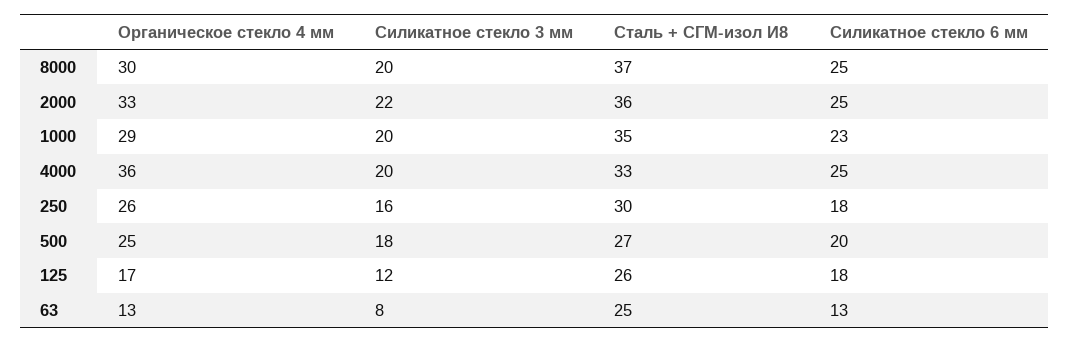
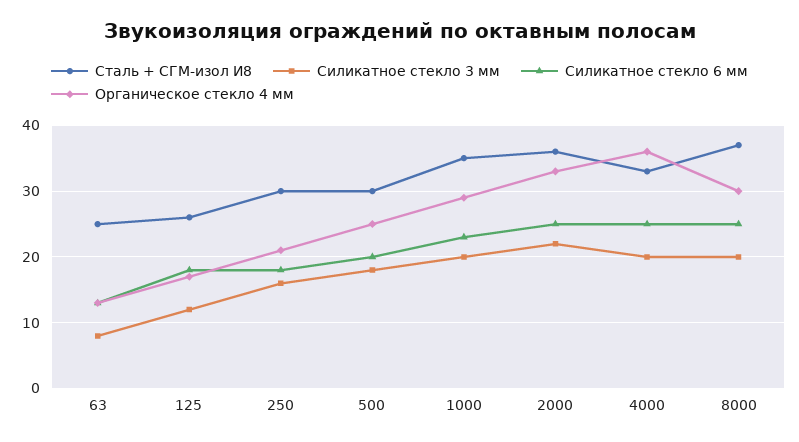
Органическое стекло 4 мм, 250: 26 -> 21
Сталь + СГМ-изол И8, 500: 27 -> 30

